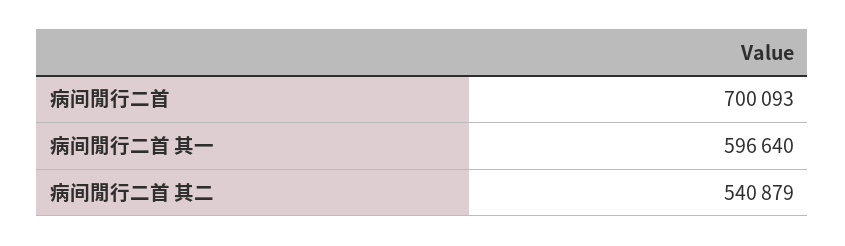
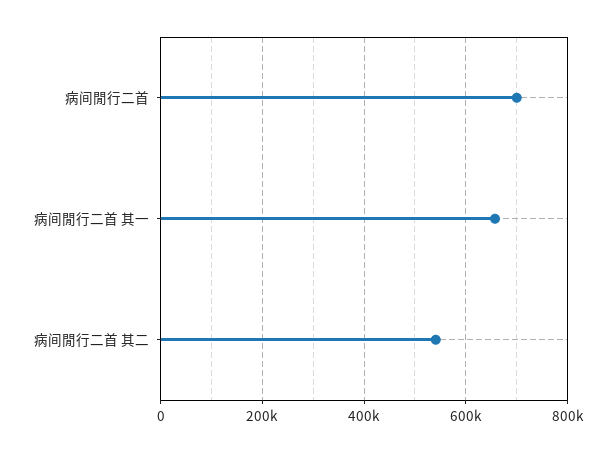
病间閒行二首 其一: 596640 -> 660000

